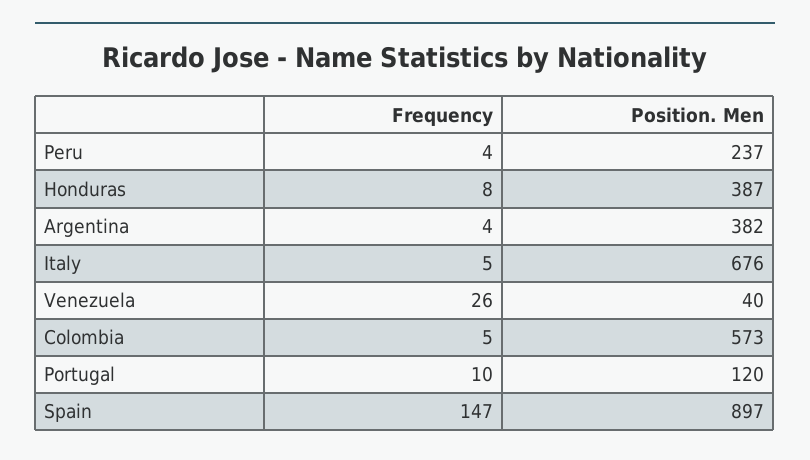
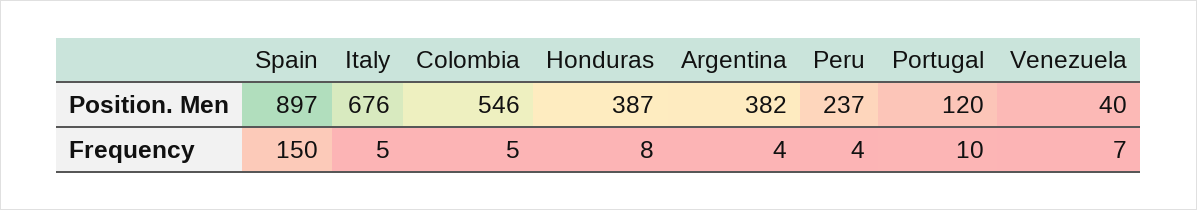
Frequency, Venezuela: 26 -> 7
Position. Men, Colombia: 573 -> 546
Frequency, Spain: 147 -> 150

